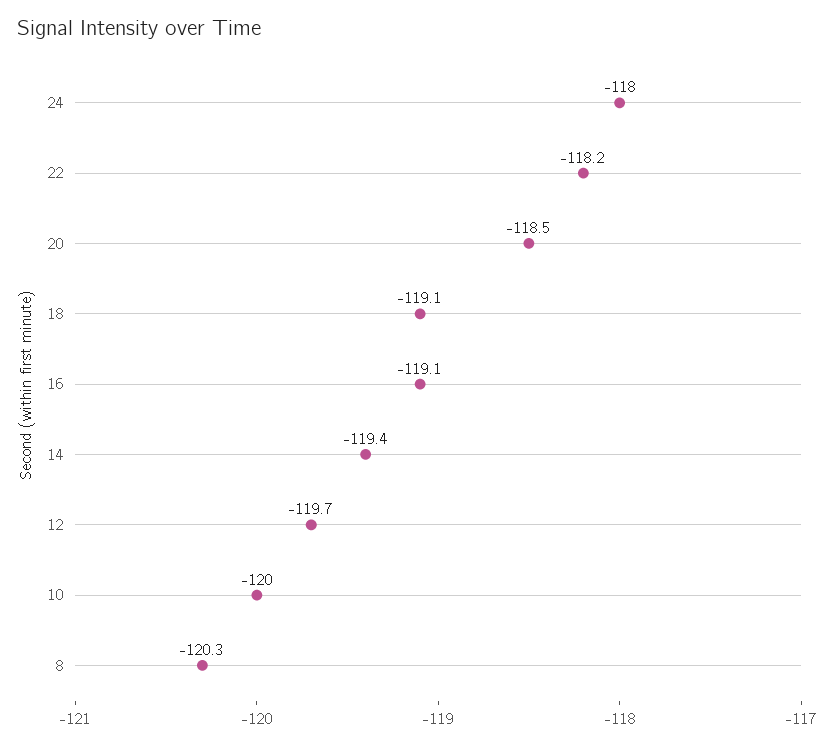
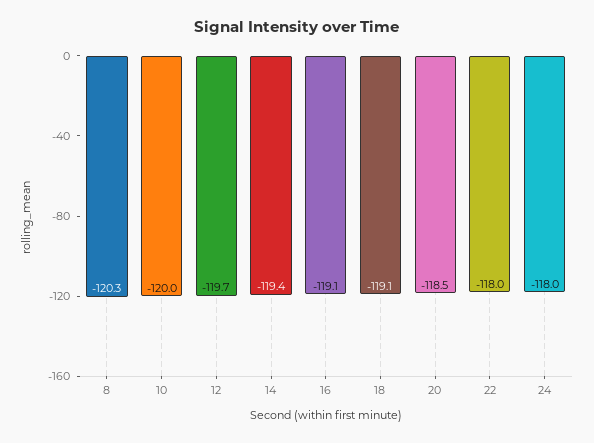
22: -118.2 -> -118

